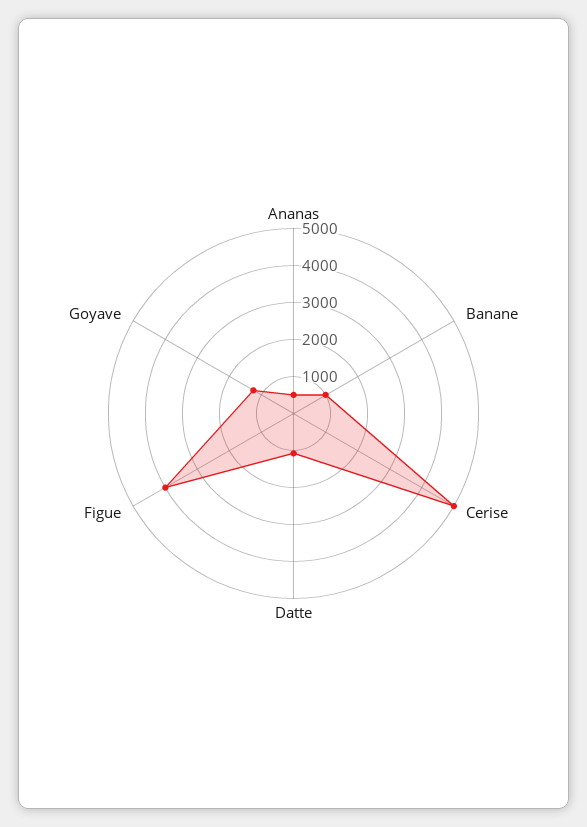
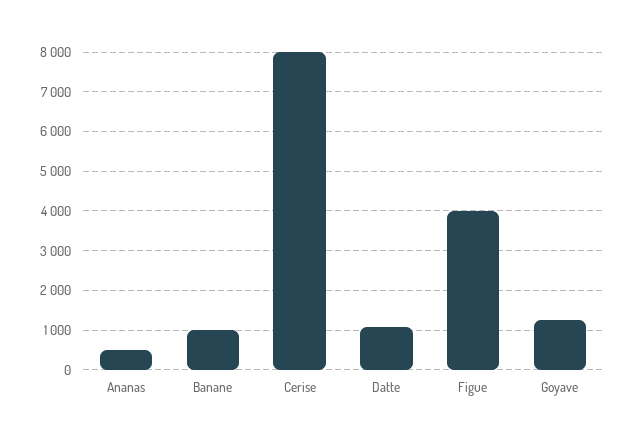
Cerise: 5000 -> 8000

